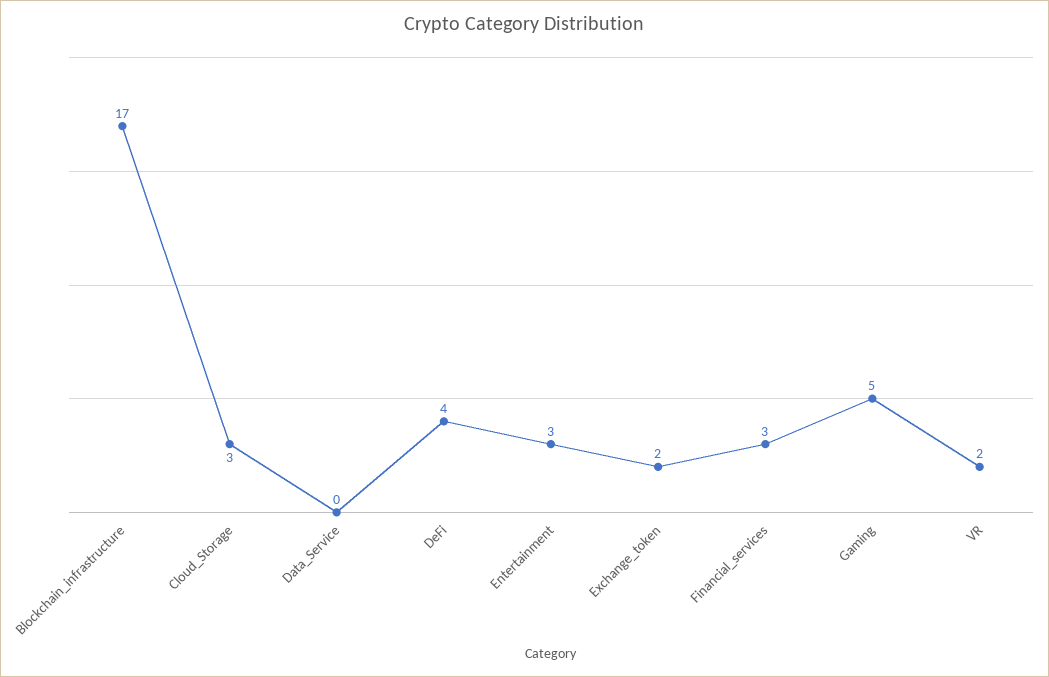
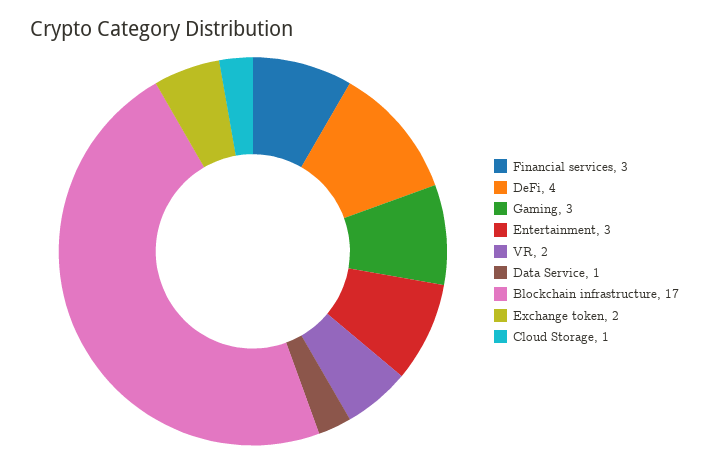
Cloud_Storage: 3 -> 1
Data_Service: 0 -> 1
Gaming: 5 -> 3

